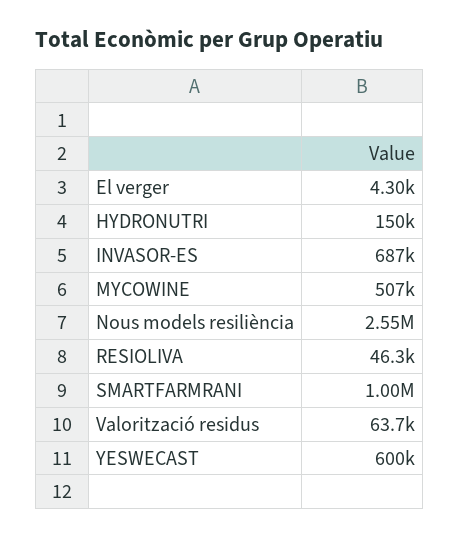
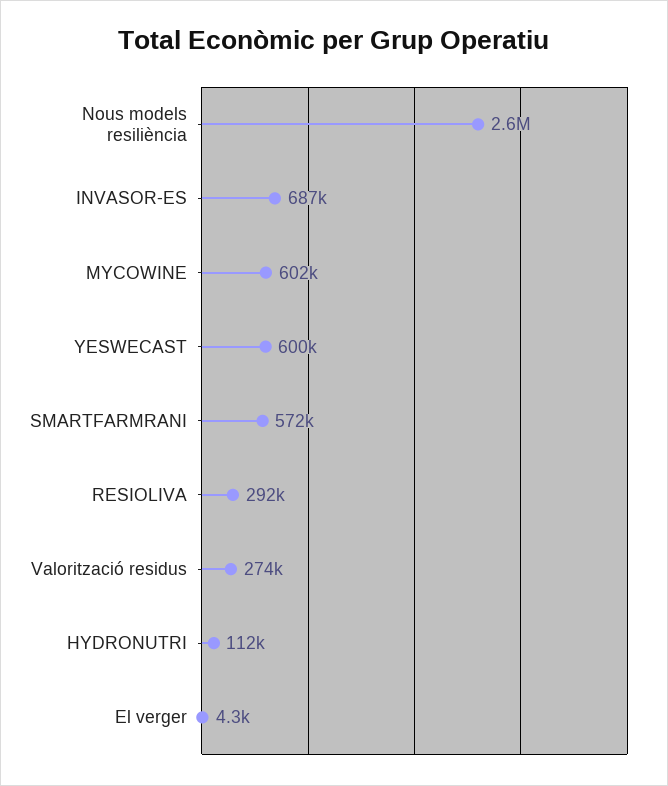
HYDRONUTRI: 150000 -> 112000
MYCOWINE: 507000 -> 602000
RESIOLIVA: 46300 -> 292000
SMARTFARMRANI: 1000000 -> 572000
Valorització residus: 63700 -> 274000

